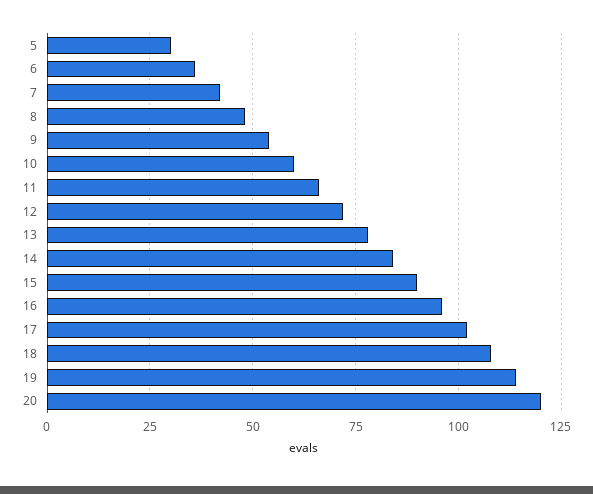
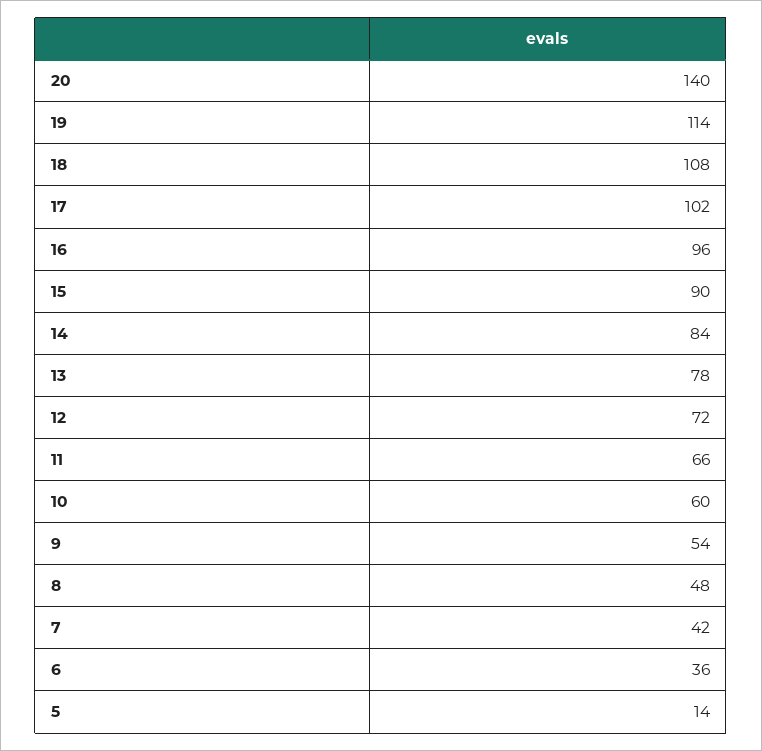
5: 30 -> 14
20: 120 -> 140

